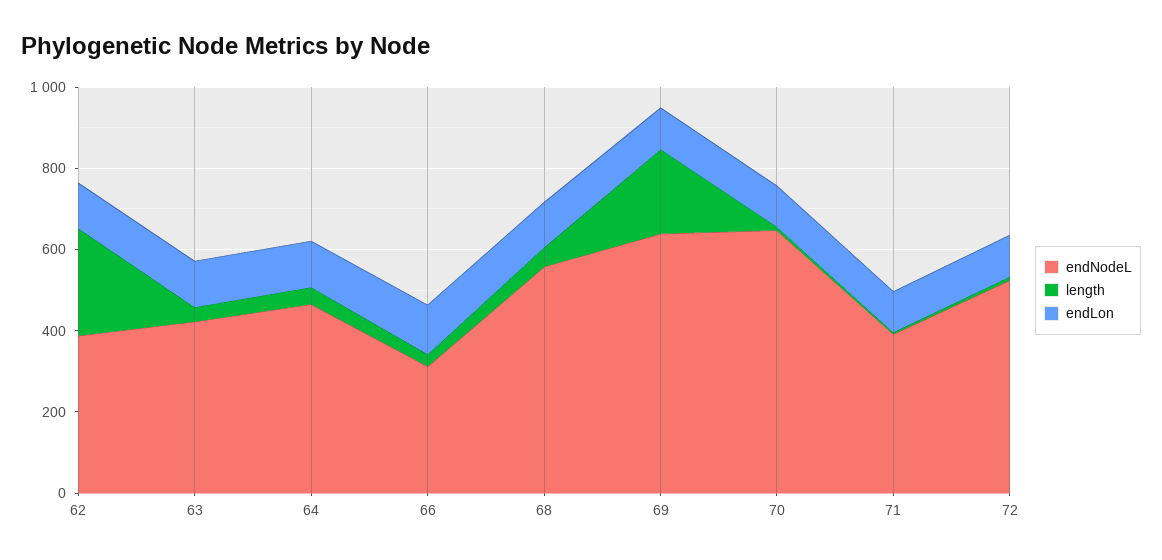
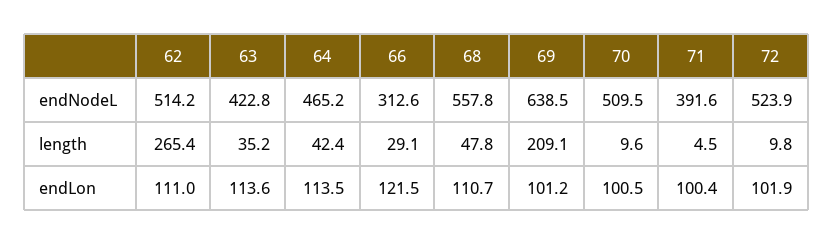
endNodeL, 62: 400 -> 514.2
endNodeL, 70: 650 -> 509.5

